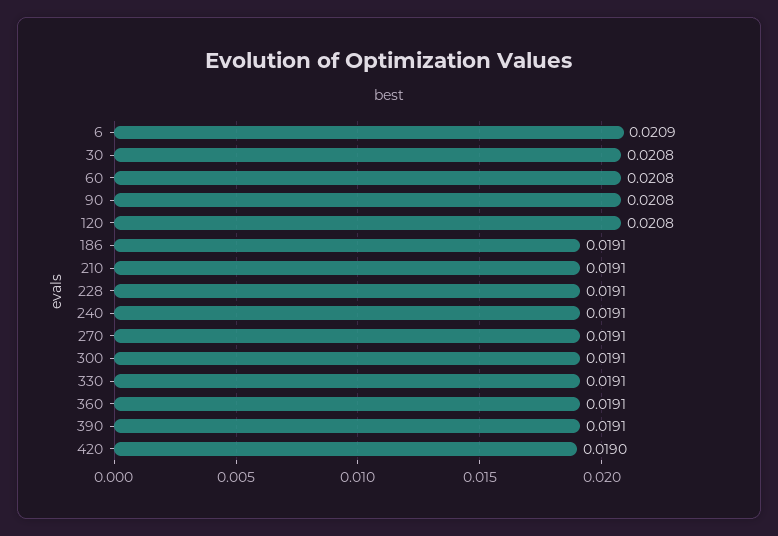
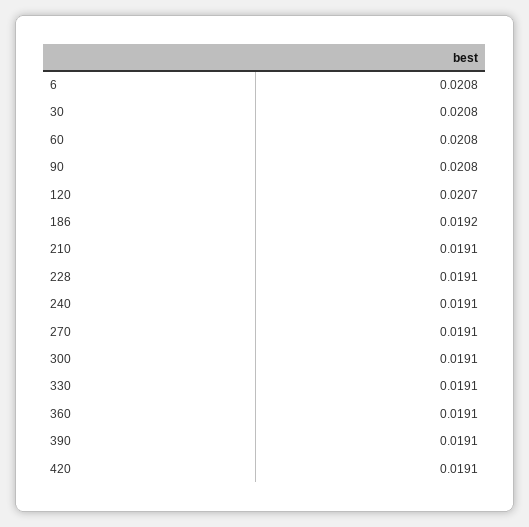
6: 0.0209 -> 0.0208
120: 0.0208 -> 0.0207
186: 0.0191 -> 0.0192
420: 0.019 -> 0.0191

